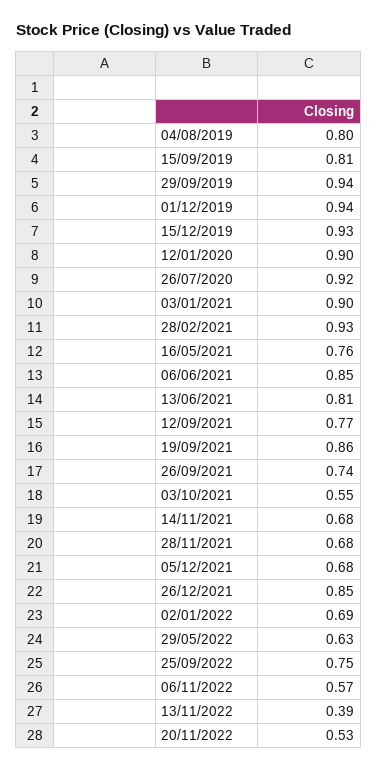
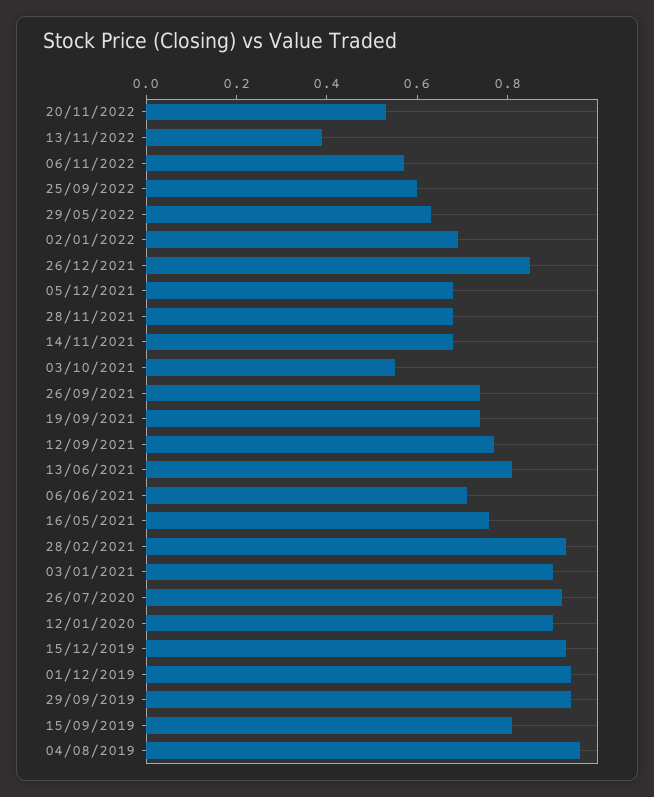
04/08/2019: 0.8 -> 0.95
06/06/2021: 0.85 -> 0.7
19/09/2021: 0.86 -> 0.75
25/09/2022: 0.75 -> 0.6

